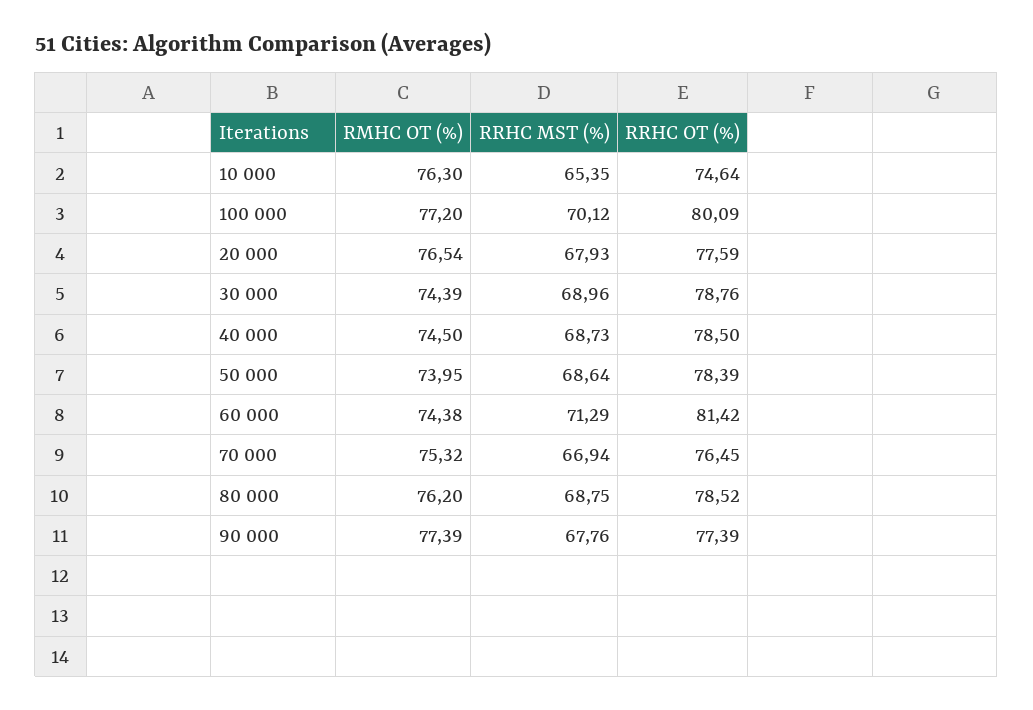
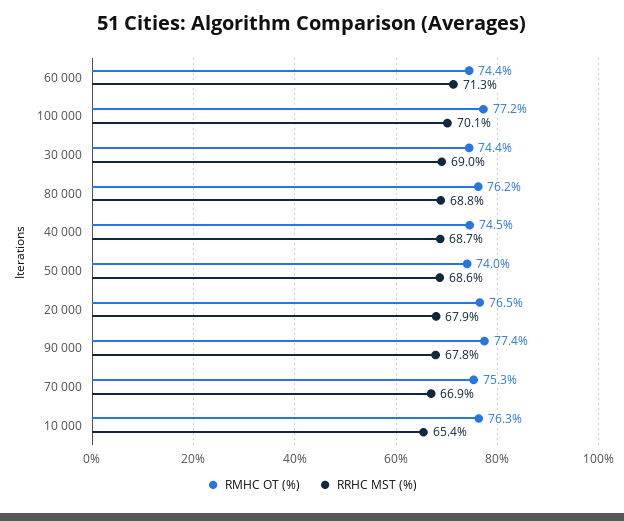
RRHC OT (%), 10 000: 74.64 -> none
RRHC OT (%), 100 000: 80.09 -> none
RRHC OT (%), 20 000: 77.59 -> none
RRHC OT (%), 30 000: 78.76 -> none
RRHC OT (%), 40 000: 78.5 -> none
RRHC OT (%), 50 000: 78.39 -> none
RRHC OT (%), 60 000: 81.42 -> none
RRHC OT (%), 70 000: 76.45 -> none
RRHC OT (%), 80 000: 78.52 -> none
RRHC OT (%), 90 000: 77.39 -> none

